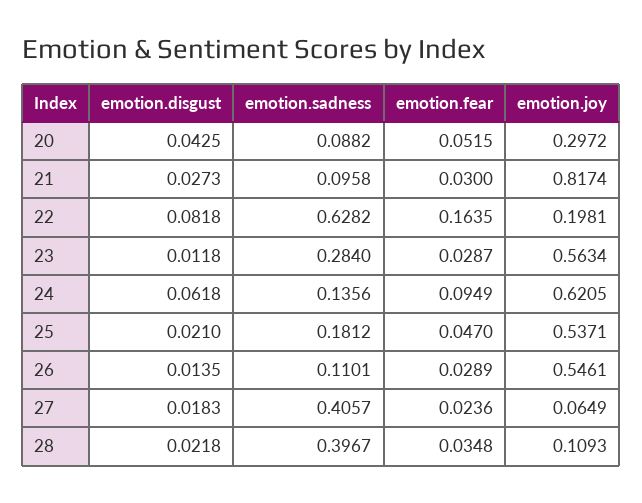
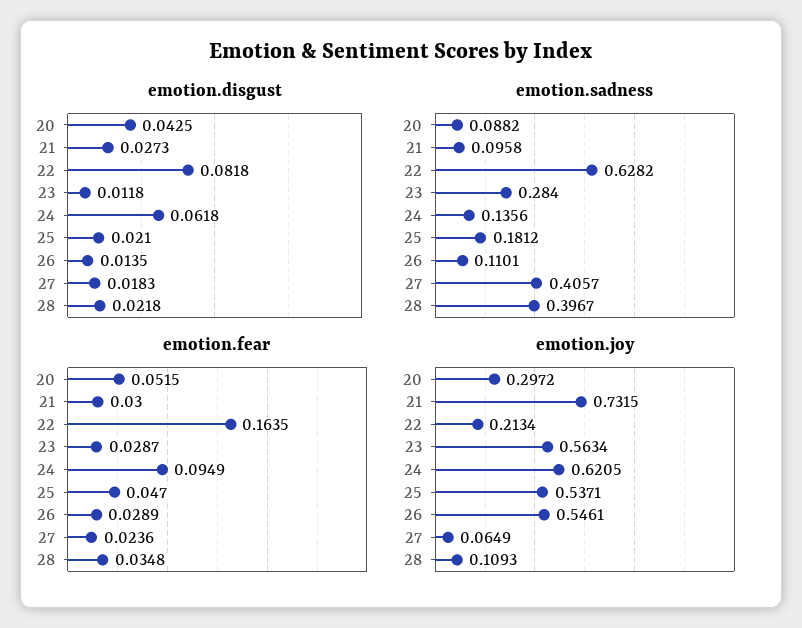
emotion.joy, 21: 0.8174 -> 0.7315
emotion.joy, 22: 0.1981 -> 0.2134

